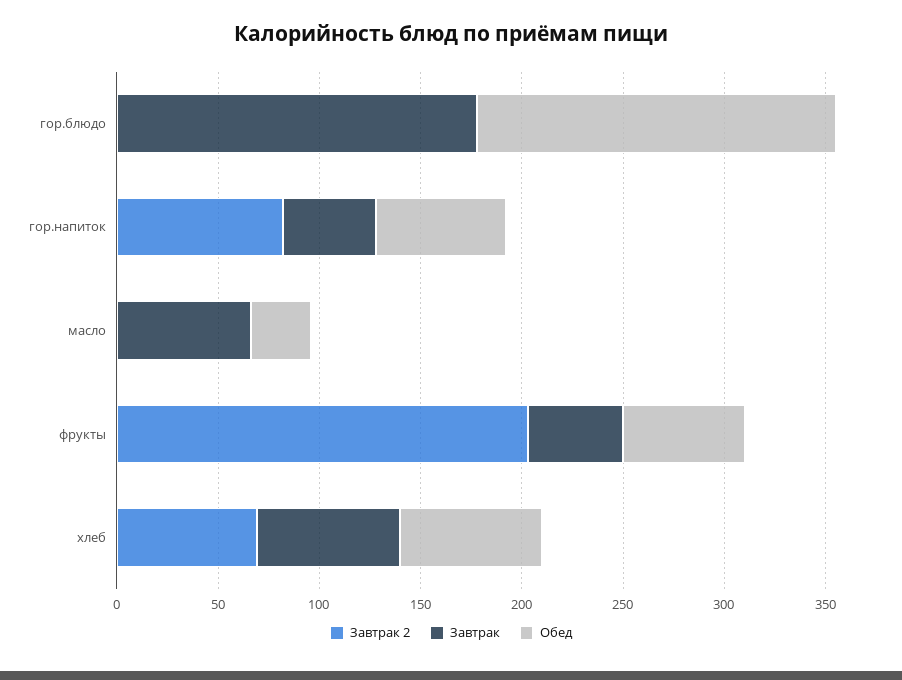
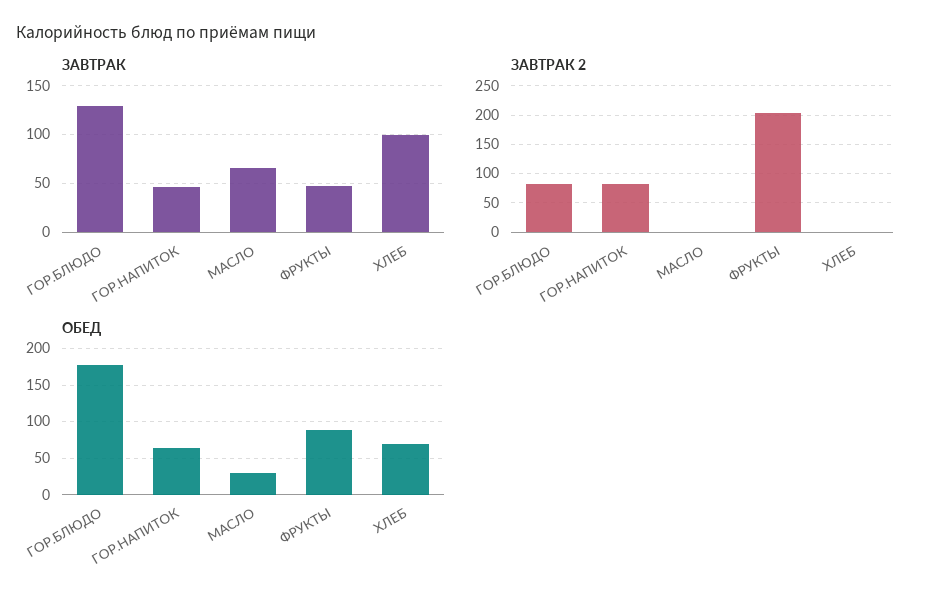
Завтрак 2, гор.блюдо: 0 -> 75
Завтрак, гор.блюдо: 180 -> 130
Обед, фрукты: 60 -> 90
Завтрак 2, хлеб: 70 -> 0
Завтрак, хлеб: 70 -> 100

